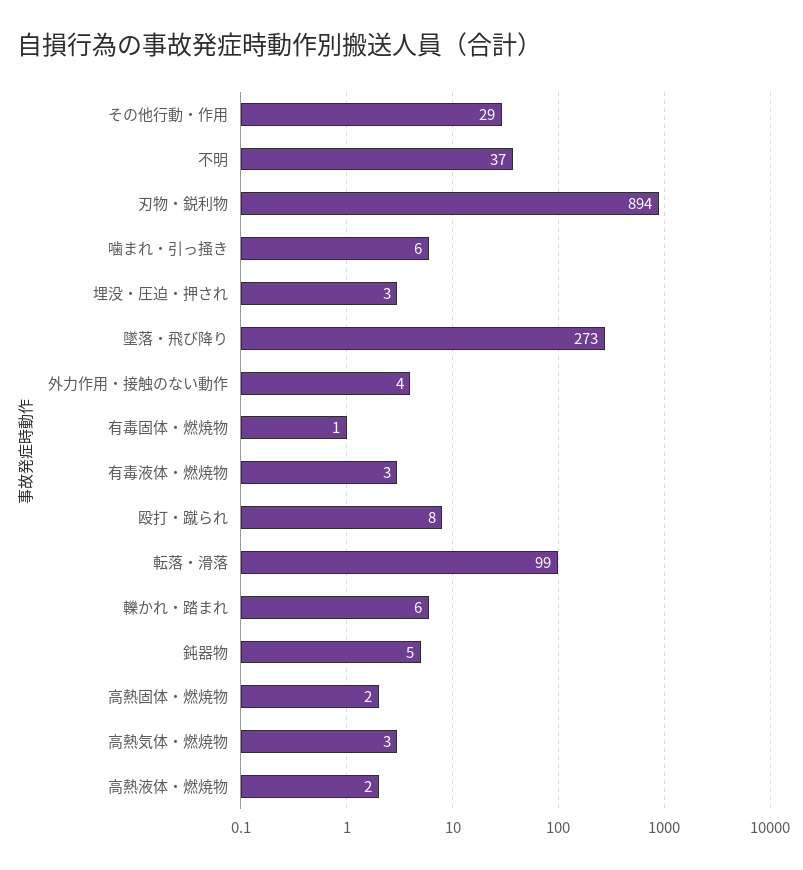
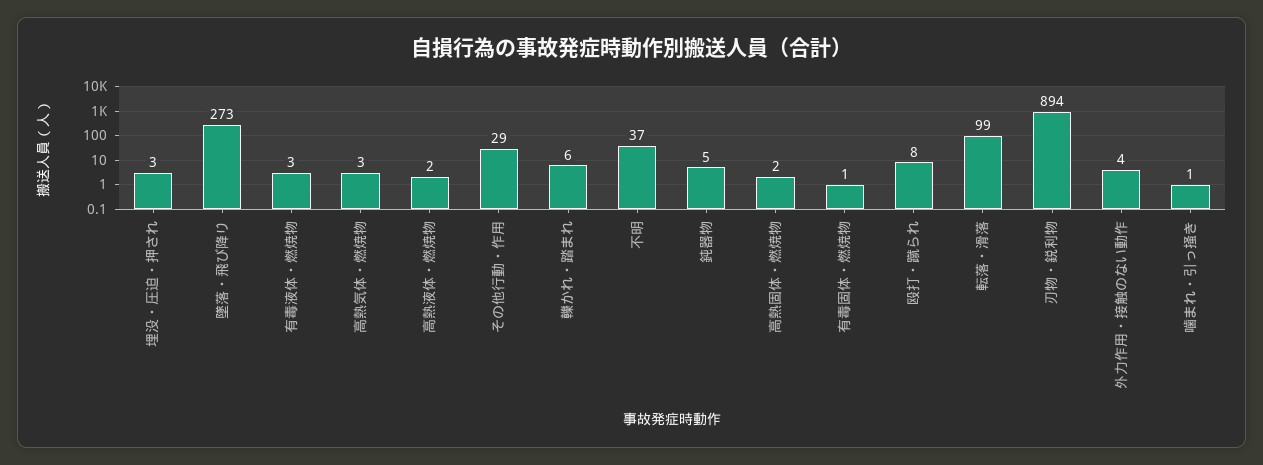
噛まれ・引っ掻き: 6 -> 1

